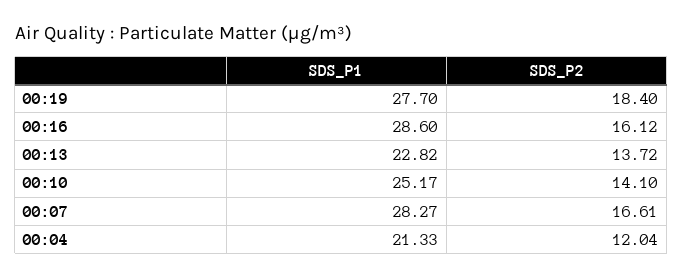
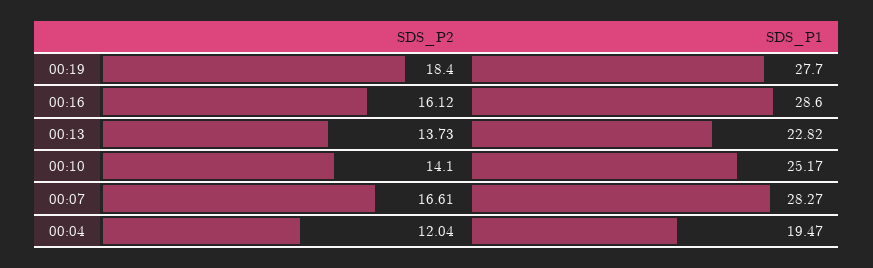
SDS_P2, 00:13: 13.72 -> 13.73
SDS_P1, 00:04: 21.33 -> 19.47

